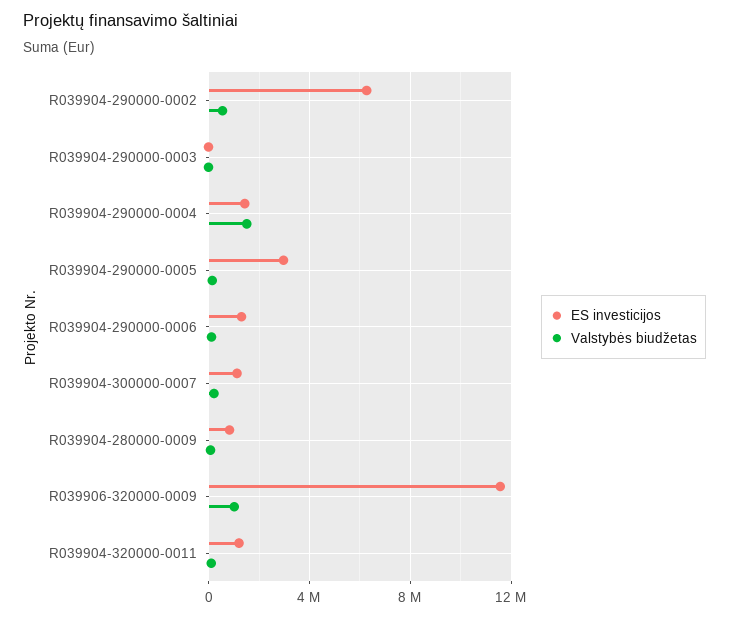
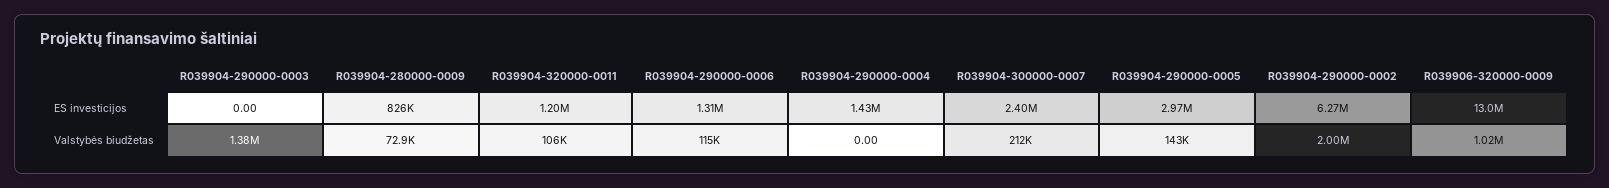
Valstybės biudžetas, R039904-290000-0002: 500000 -> 2000000
Valstybės biudžetas, R039904-290000-0003: 0 -> 1380000
Valstybės biudžetas, R039904-290000-0004: 1500000 -> 0
ES investicijos, R039904-300000-0007: 1000000 -> 2400000
ES investicijos, R039906-320000-0009: 11500000 -> 13000000

